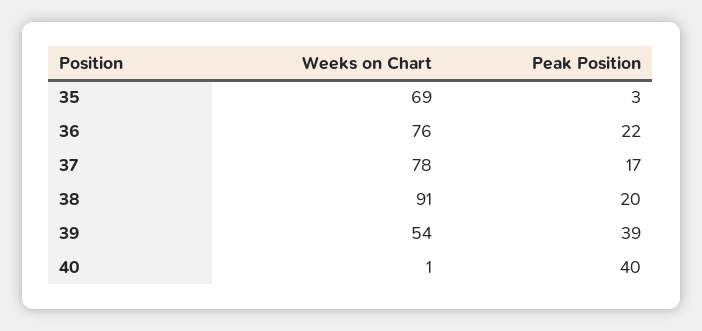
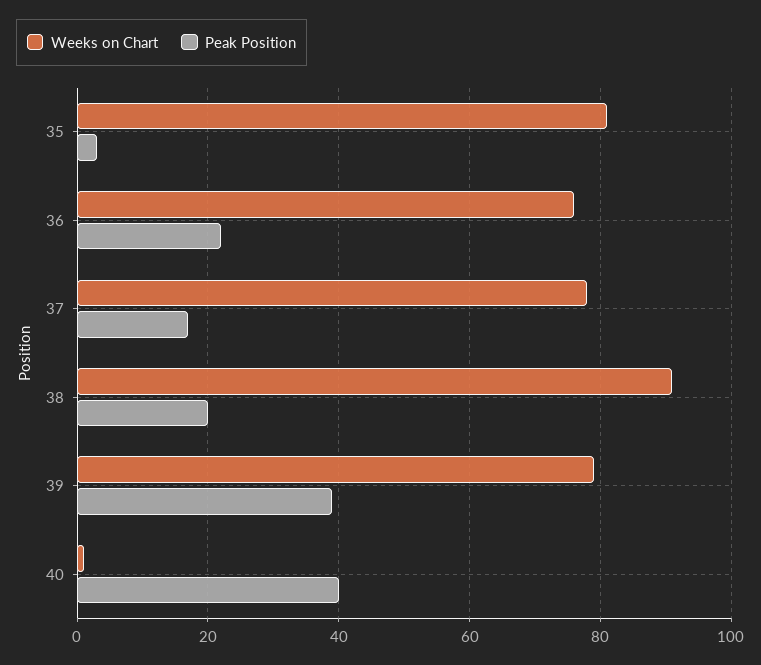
Weeks on Chart, 35: 69 -> 80
Weeks on Chart, 39: 54 -> 80

